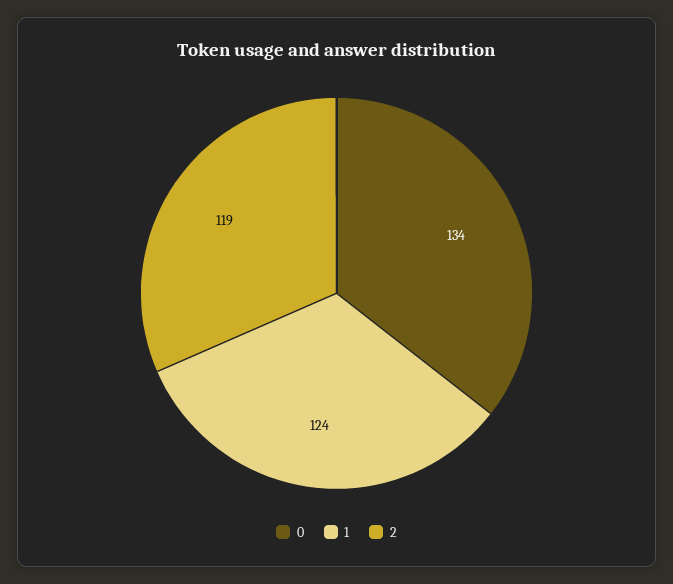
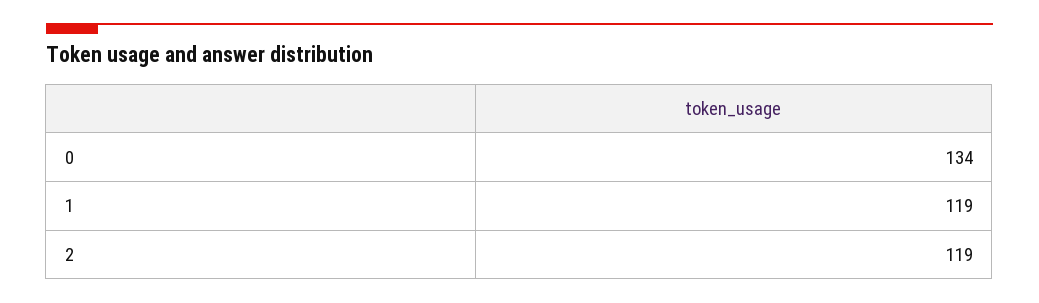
1: 124 -> 119

